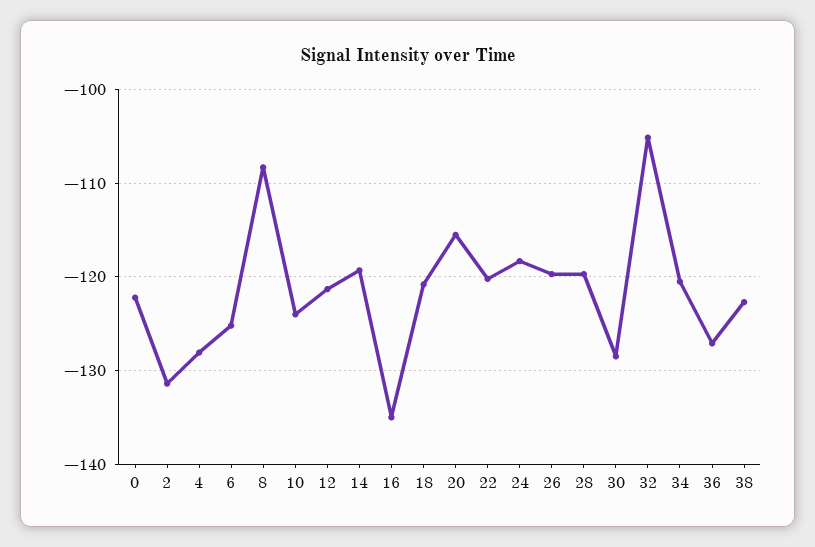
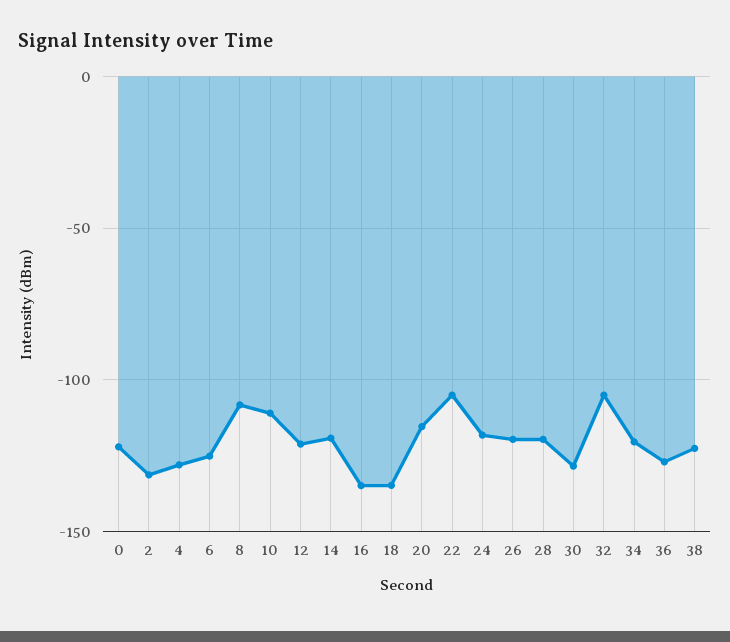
10: -124 -> -110
18: -121 -> -135
22: -120 -> -105

